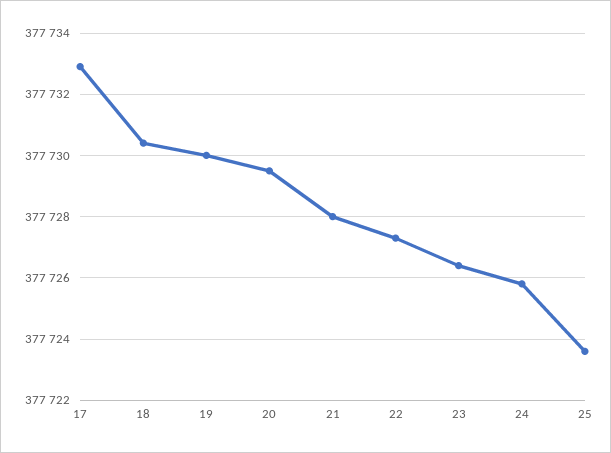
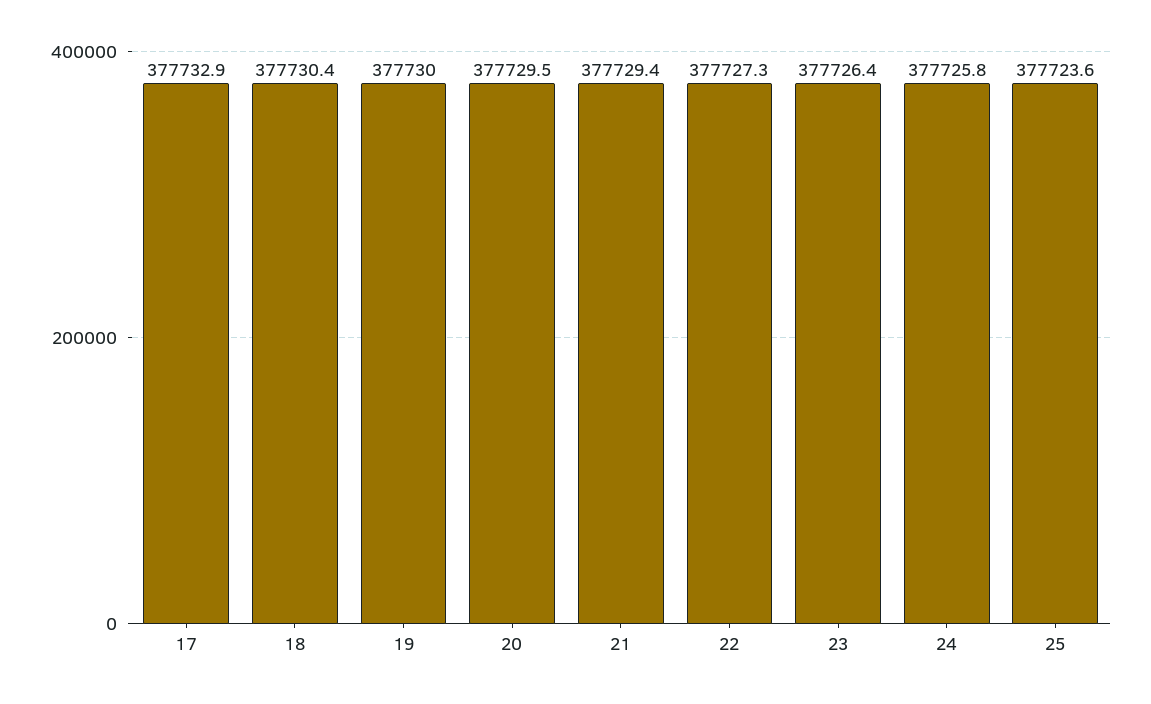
21: 377728 -> 377729.4

